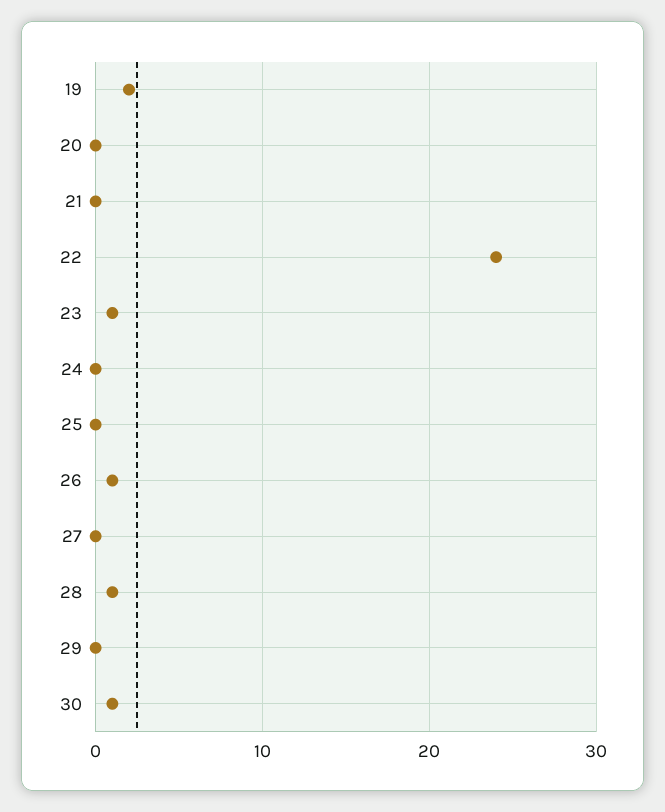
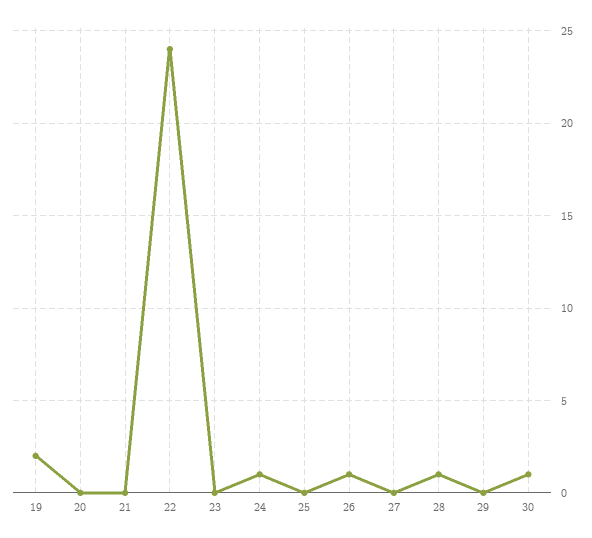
23: 1 -> 0
24: 0 -> 1

